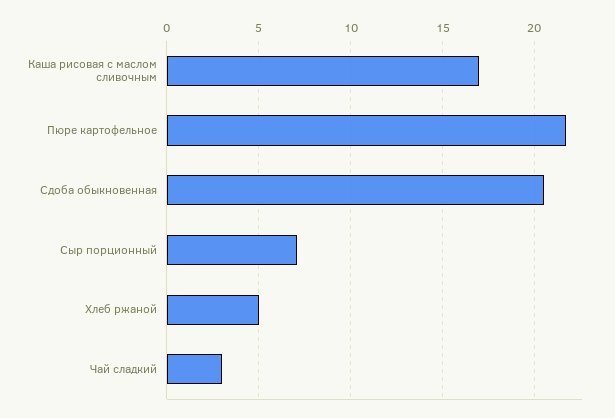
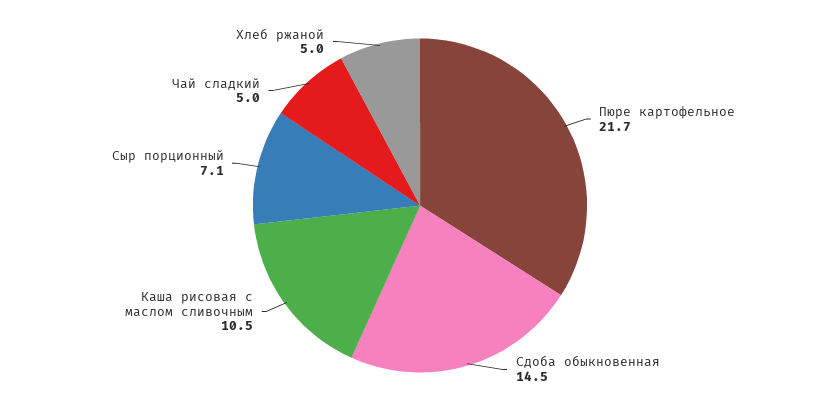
Каша рисовая с маслом сливочным: 17 -> 10.5
Сдоба обыкновенная: 20.5 -> 14.5
Чай сладкий: 3 -> 5

